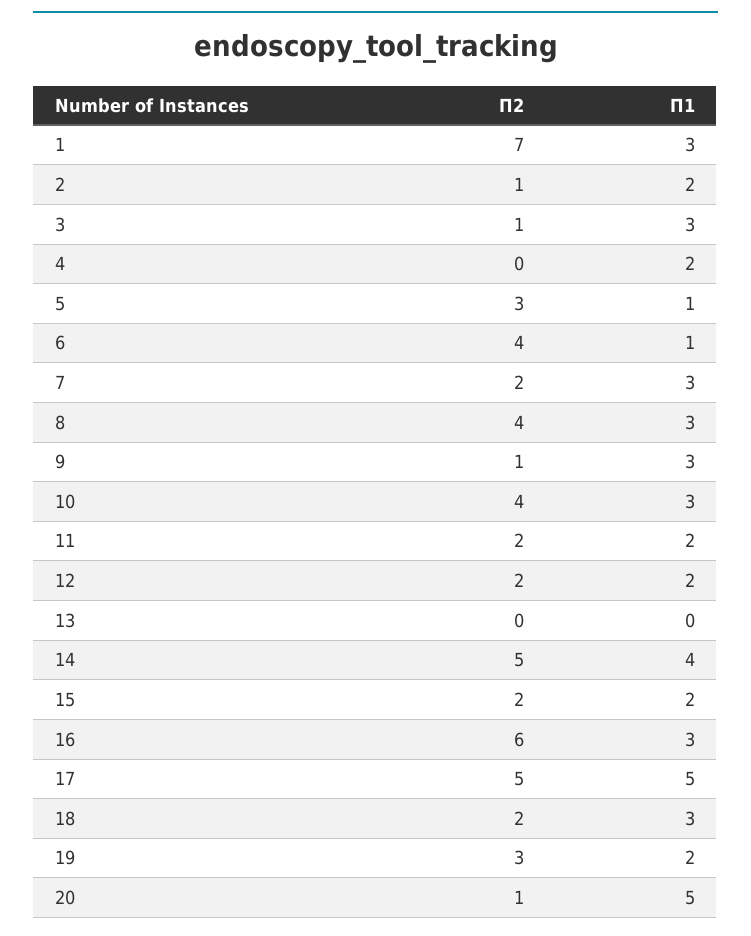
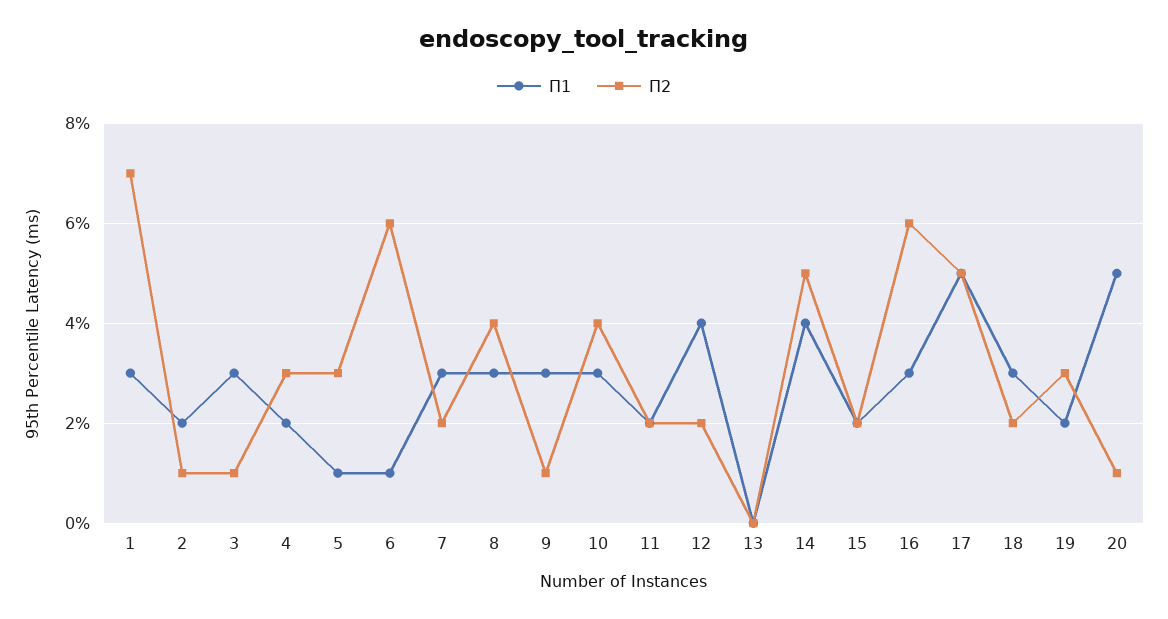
П2, 4: 0 -> 3
П2, 6: 4 -> 6
П1, 12: 2 -> 4

